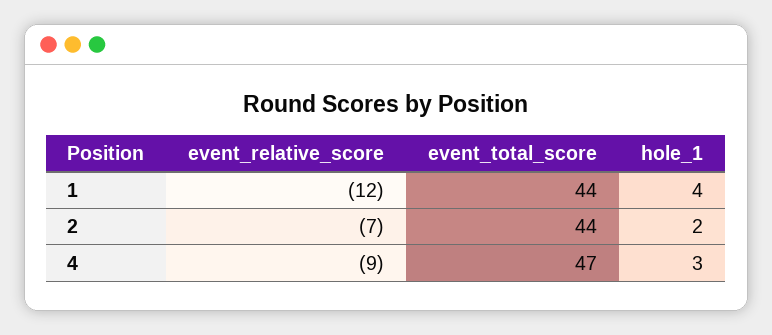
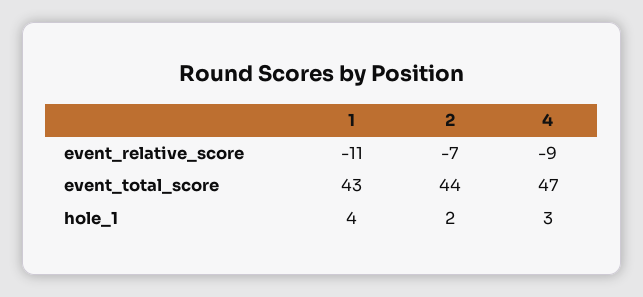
event_relative_score, 1: -12 -> -11
event_total_score, 1: 44 -> 43

